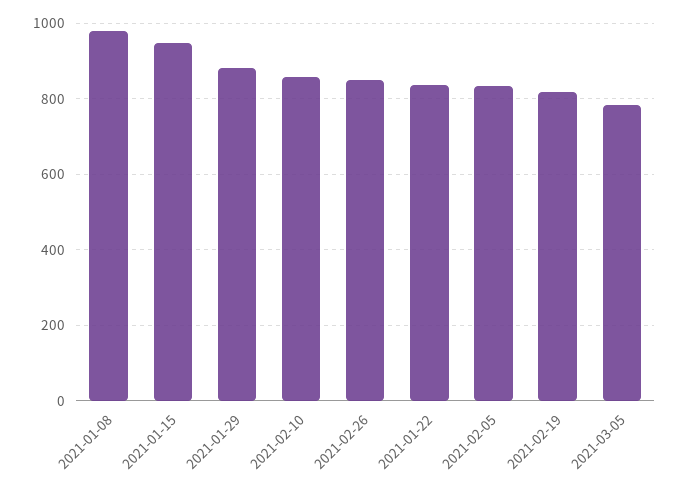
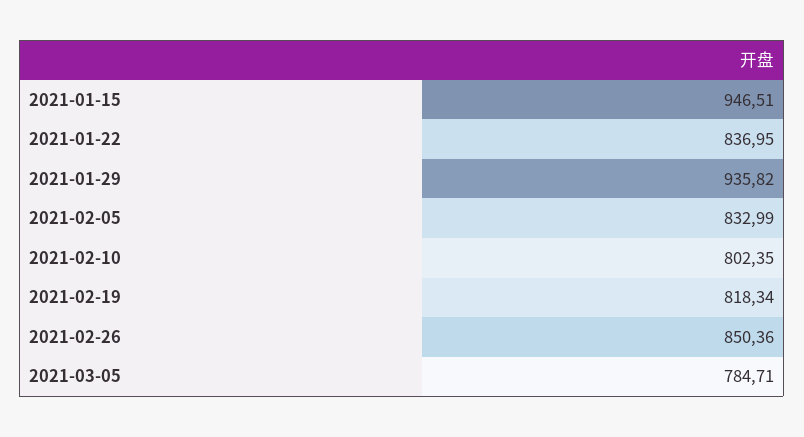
2021-01-08: 980 -> none
2021-01-29: 880 -> 935.82
2021-02-10: 860 -> 802.35

